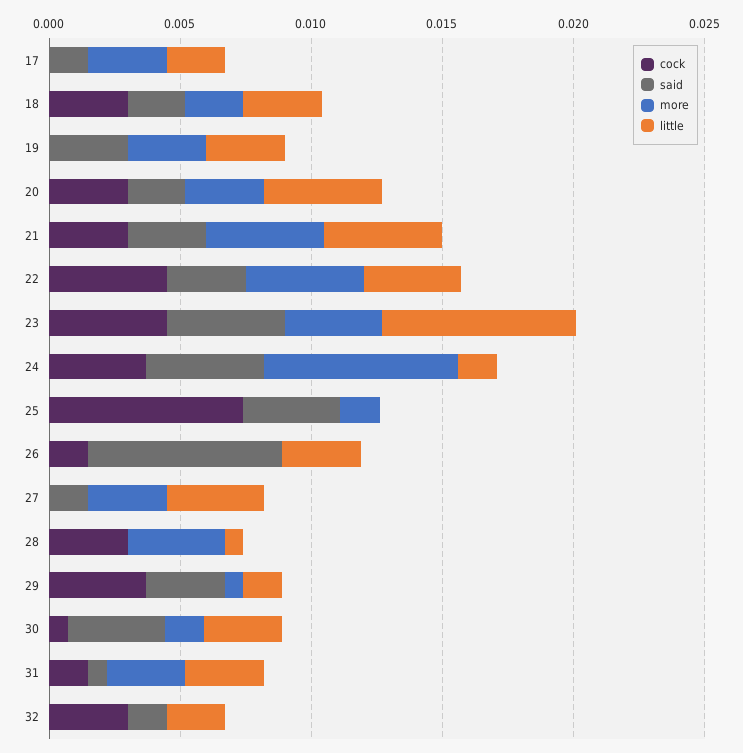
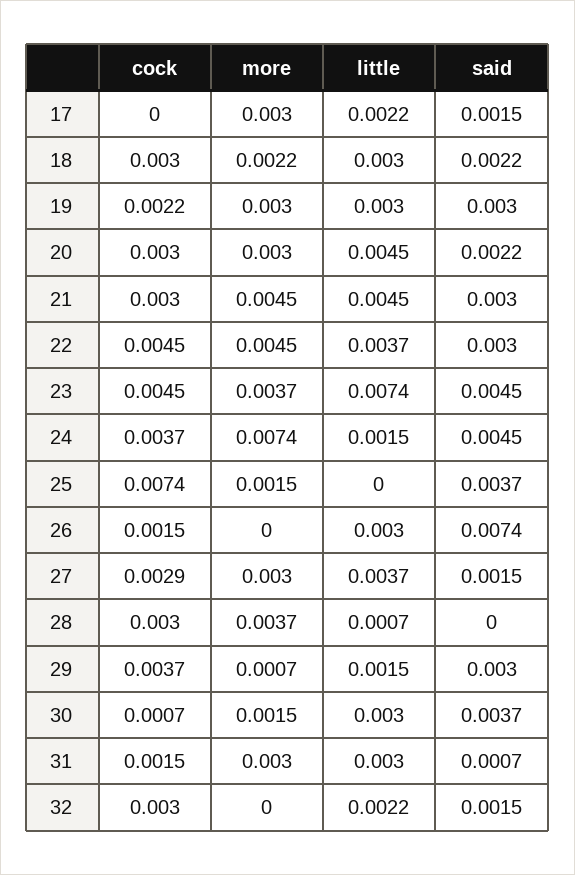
cock, 19: 0 -> 0.0022
cock, 27: 0 -> 0.0029

